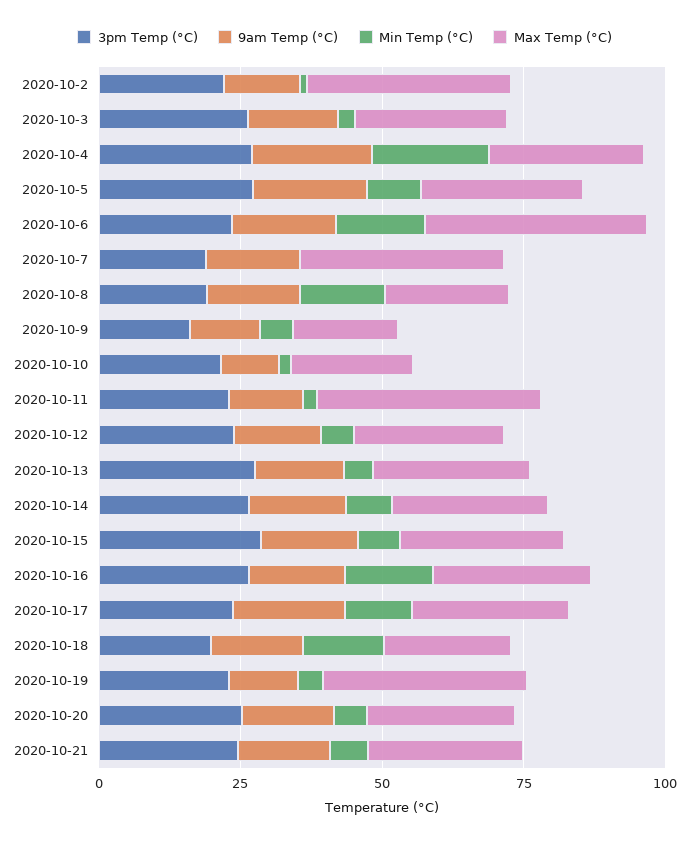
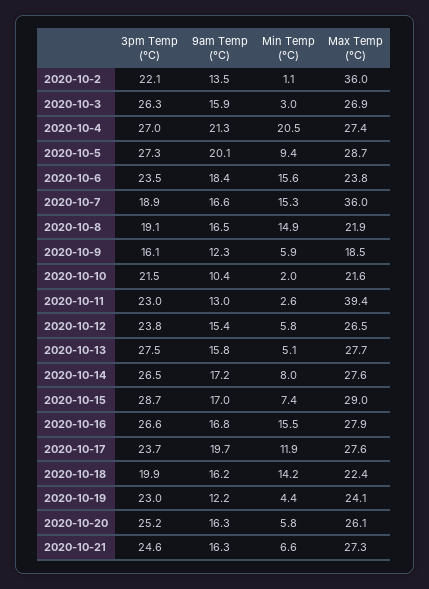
Max Temp (°C), 2020-10-6: 40 -> 23.8
Min Temp (°C), 2020-10-7: 0 -> 15.3
Max Temp (°C), 2020-10-19: 35 -> 24.1

